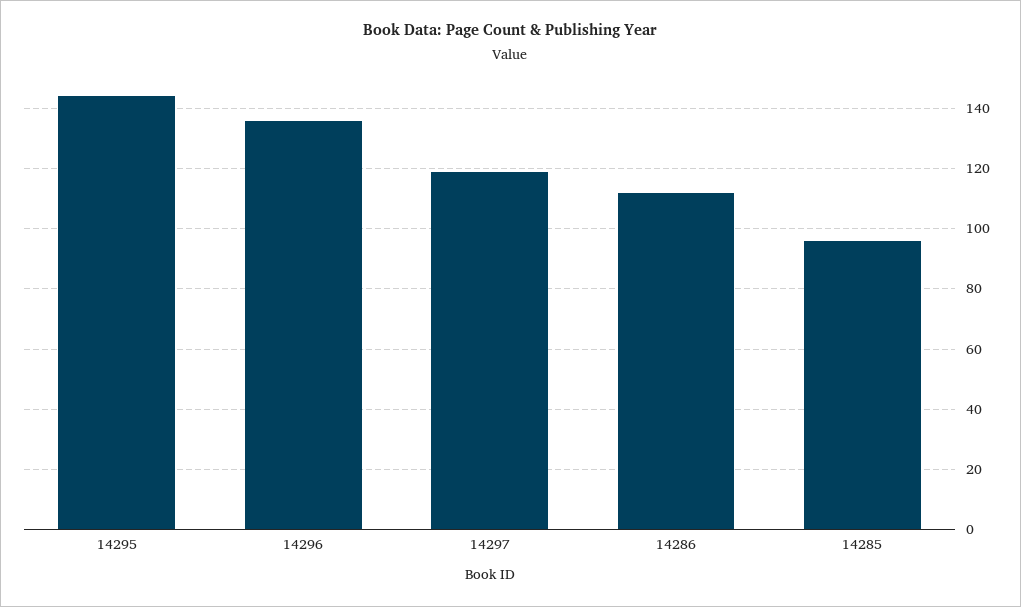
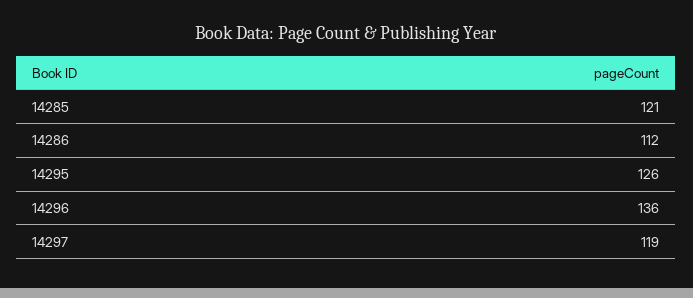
14295: 145 -> 126
14285: 95 -> 121

